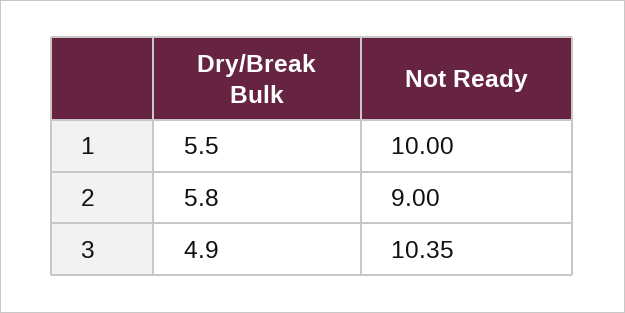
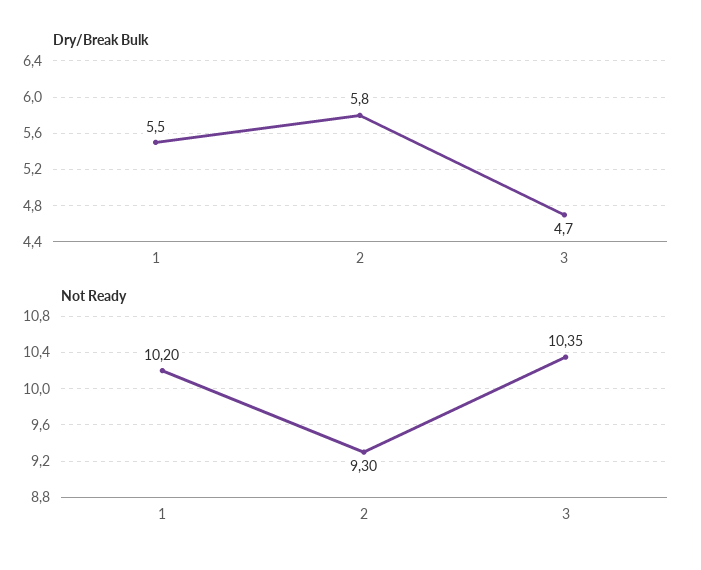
Not Ready, 1: 10 -> 10.2
Not Ready, 2: 9 -> 9.3
Dry/Break Bulk, 3: 4.9 -> 4.7

